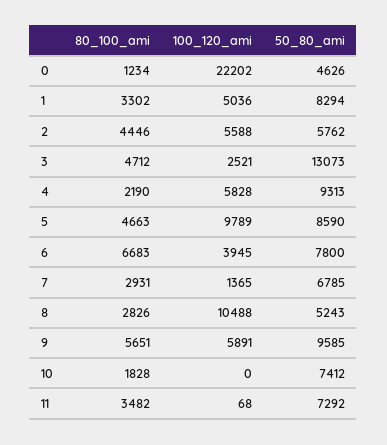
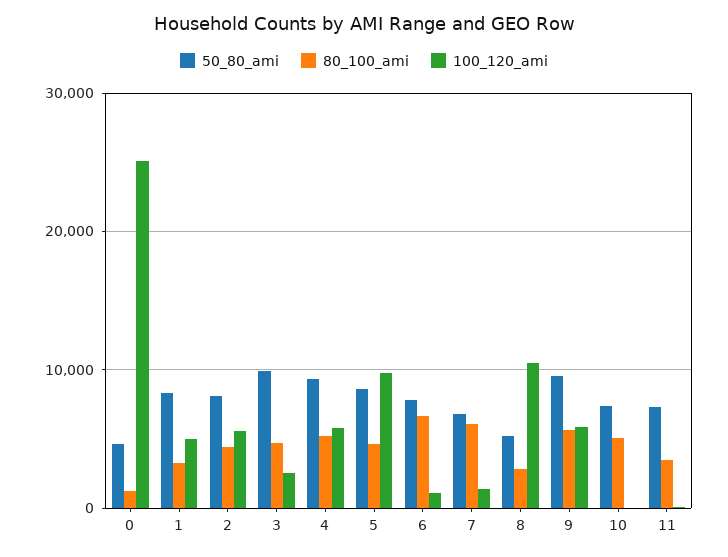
100_120_ami, 0: 22202 -> 25000
50_80_ami, 2: 5762 -> 8000
50_80_ami, 3: 13073 -> 10000
80_100_ami, 4: 2190 -> 5000
100_120_ami, 6: 3945 -> 1000
80_100_ami, 7: 2931 -> 6000
80_100_ami, 10: 1828 -> 5000

